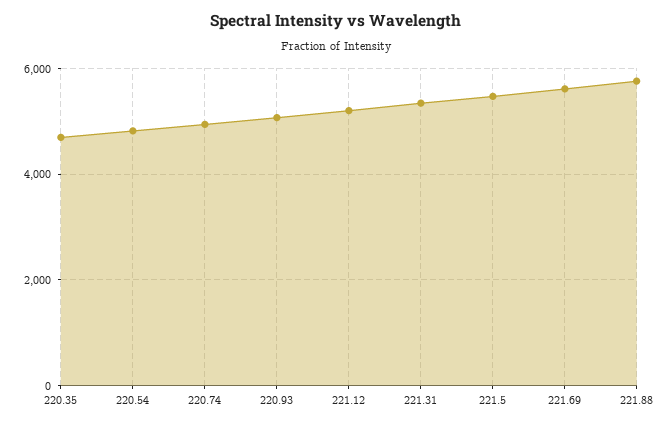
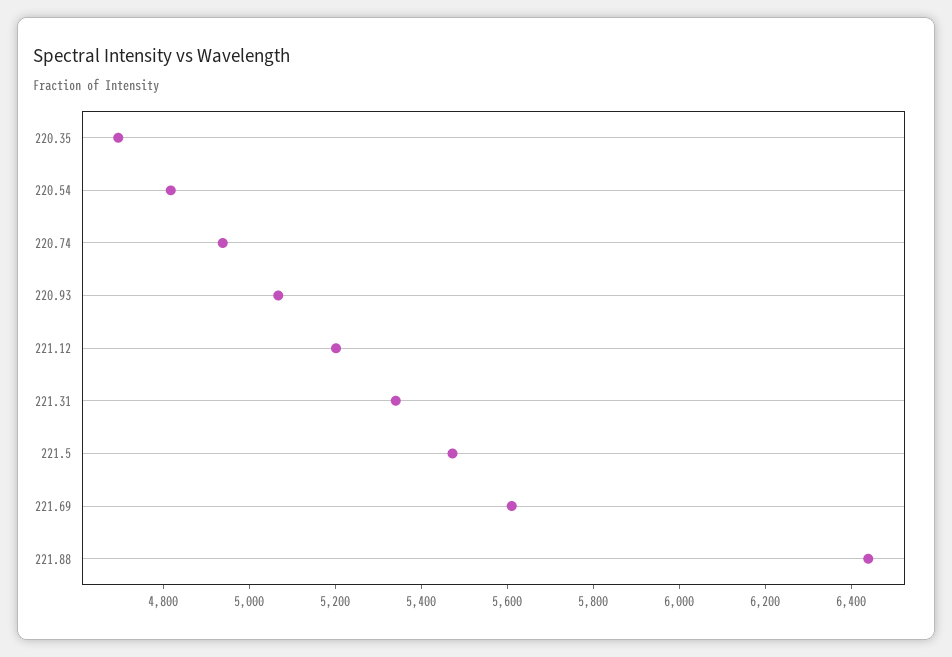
221.88: 5800 -> 6450

